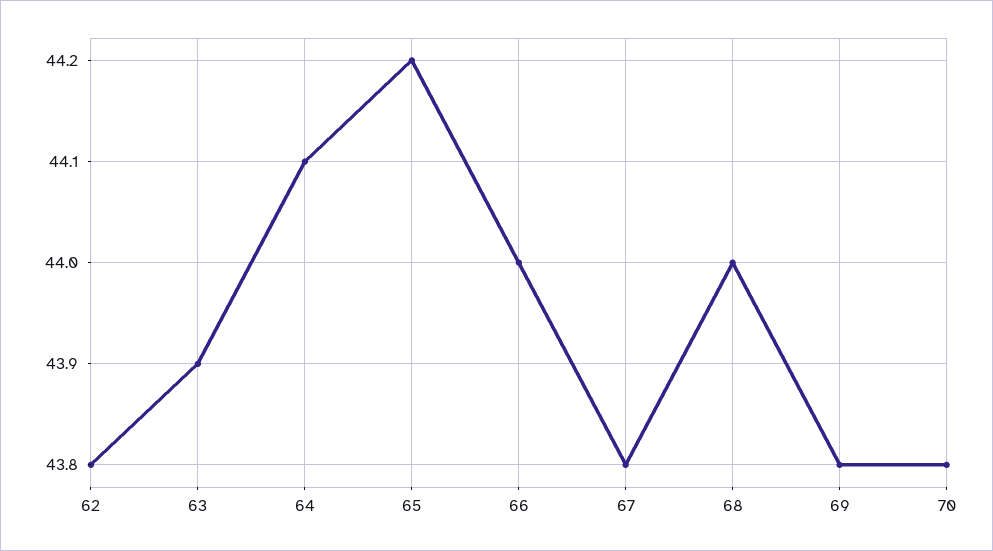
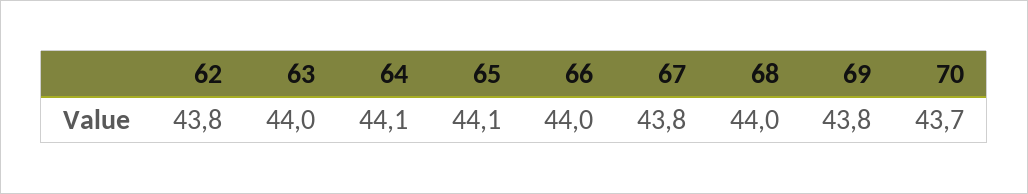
63: 43.9 -> 44
65: 44.2 -> 44.1
70: 43.8 -> 43.7

